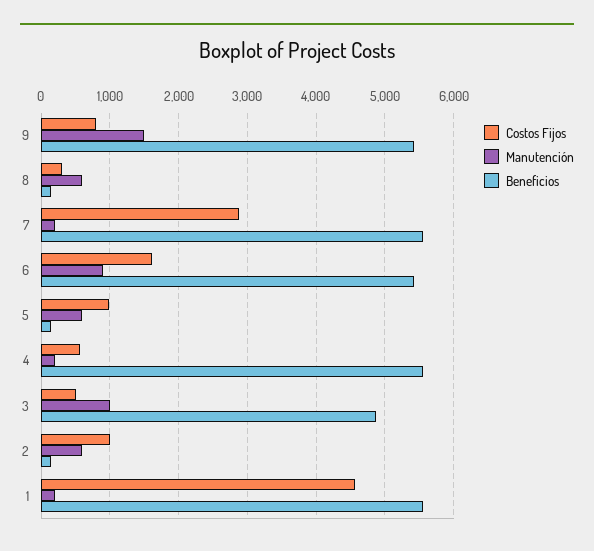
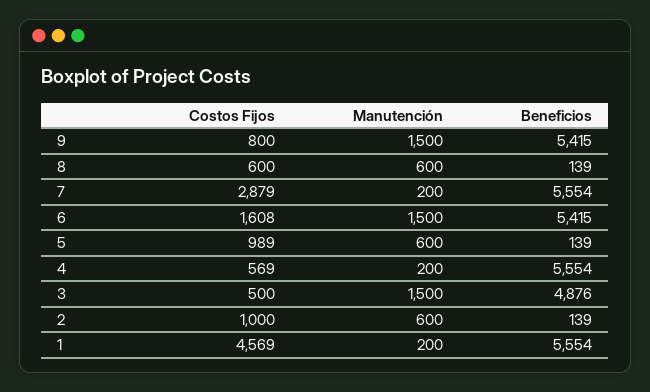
Costos Fijos, 8: 300 -> 600
Manutención, 6: 900 -> 1500
Manutención, 3: 1000 -> 1500

